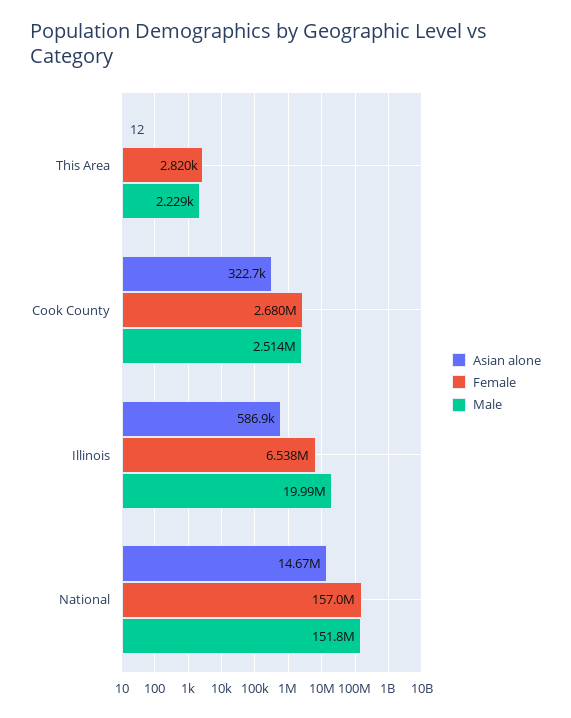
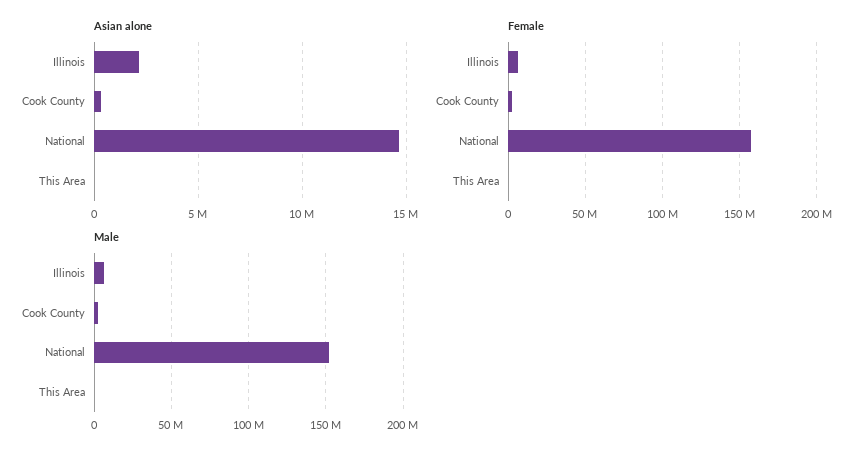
Asian alone, Illinois: 586900 -> 2000000
Male, Illinois: 19990000 -> 5000000

